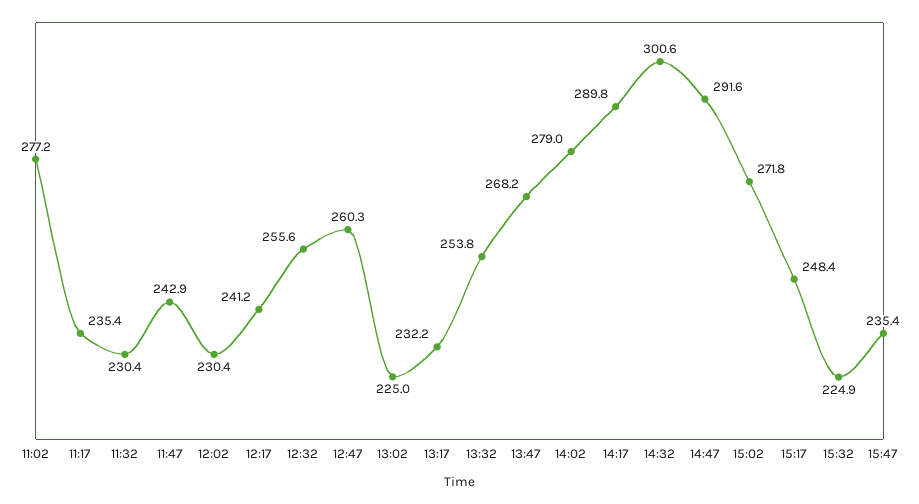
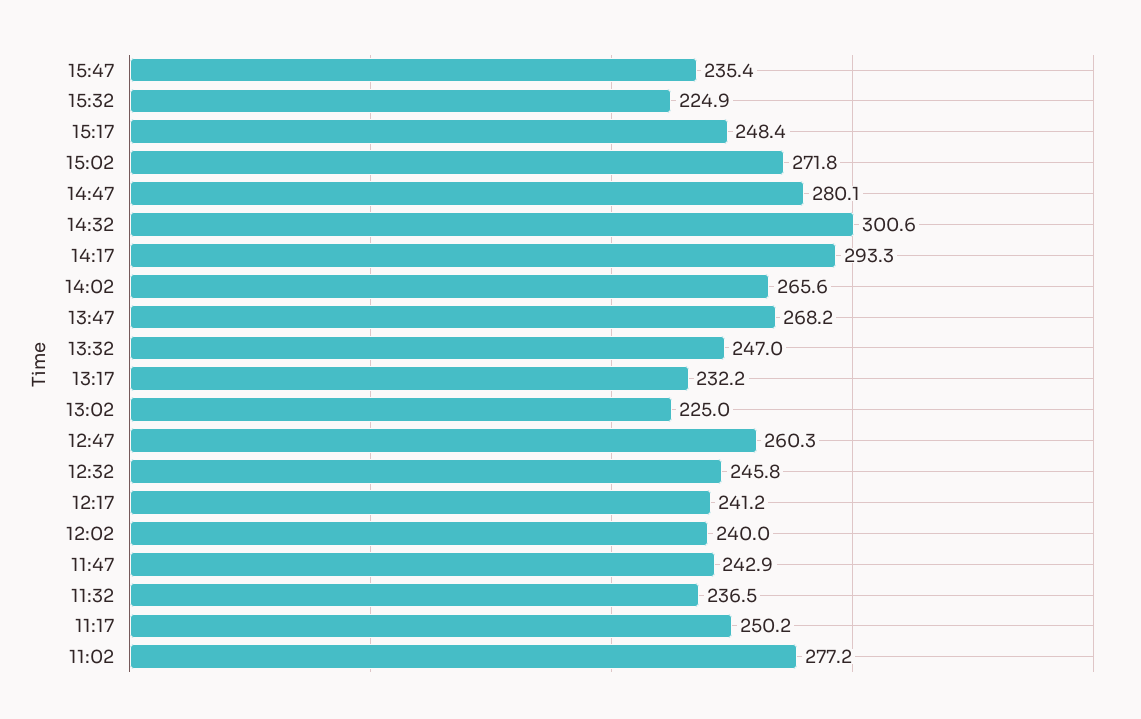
11:17: 235.4 -> 250.2
11:32: 230.4 -> 236.5
12:02: 230.4 -> 240
12:32: 255.6 -> 245.8
13:32: 253.8 -> 247
14:02: 279 -> 265.6
14:17: 289.8 -> 293.3
14:47: 291.6 -> 280.1

